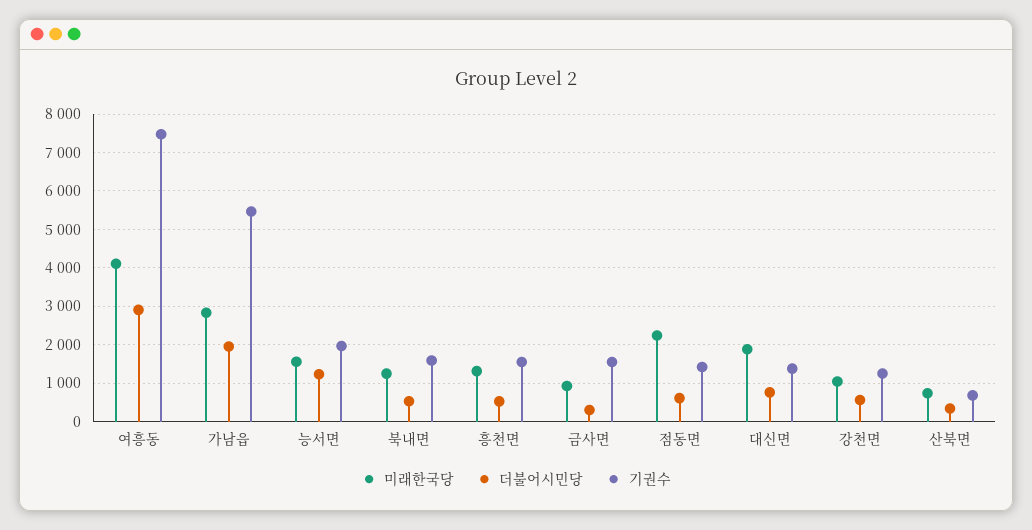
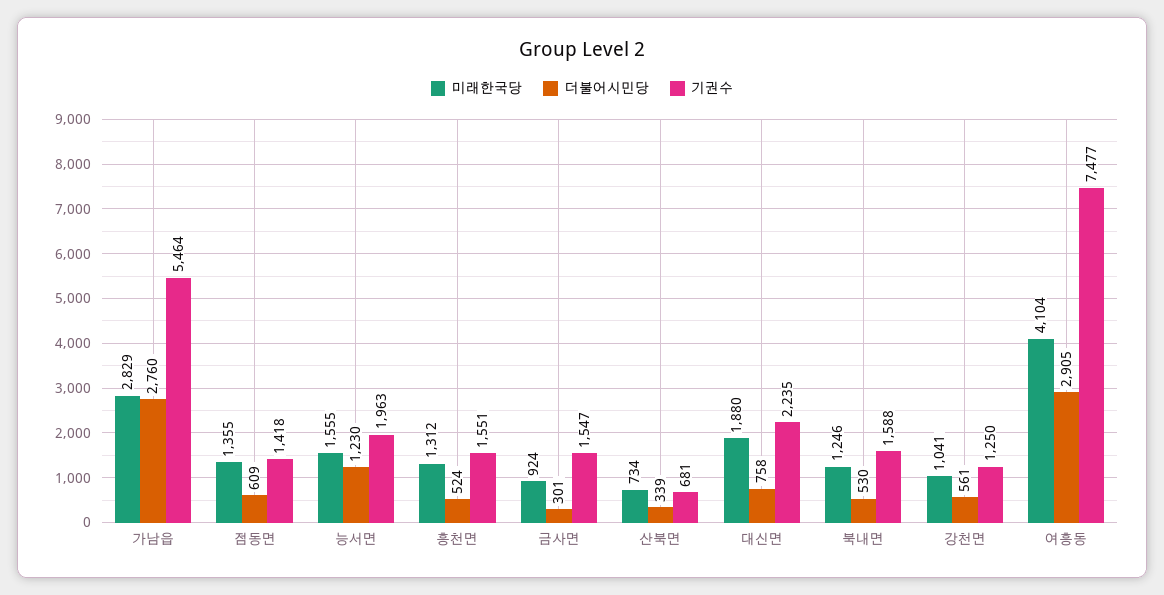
더불어시민당, 가남읍: 2000 -> 2760
미래한국당, 점동면: 2200 -> 1355
기권수, 대신면: 1400 -> 2235

